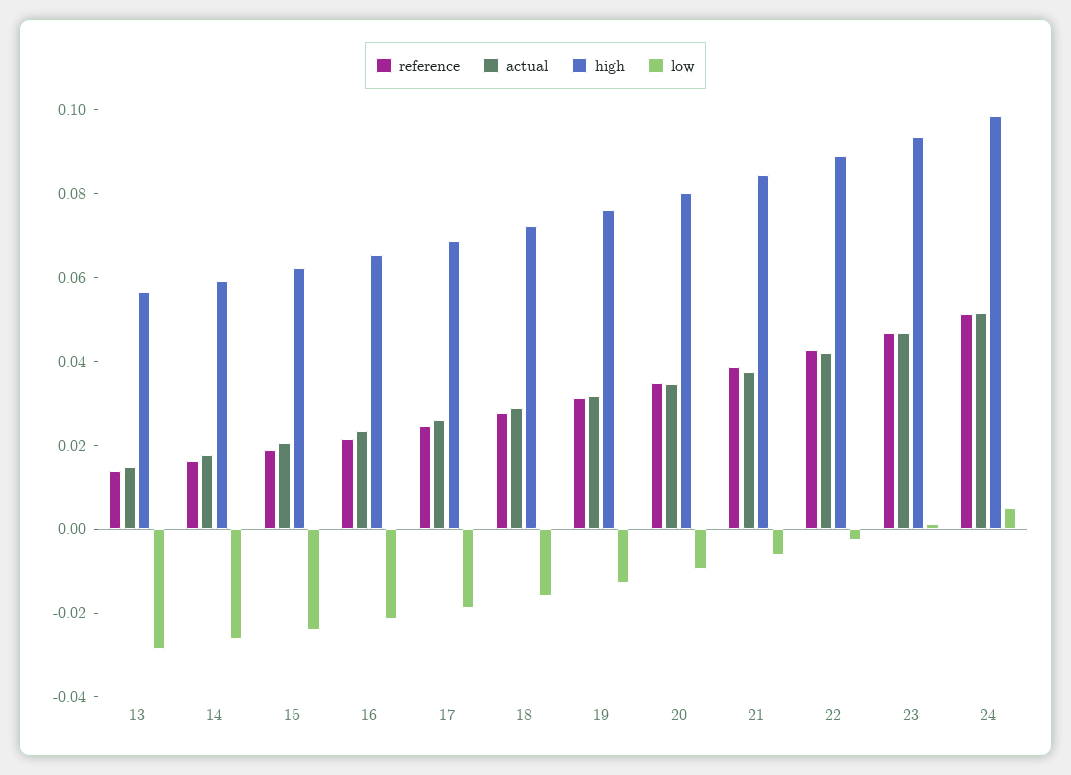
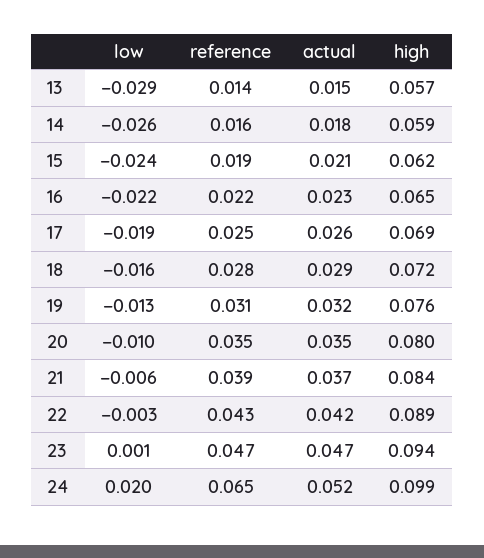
reference, 24: 0.05 -> 0.065
low, 24: 0.005 -> 0.02

